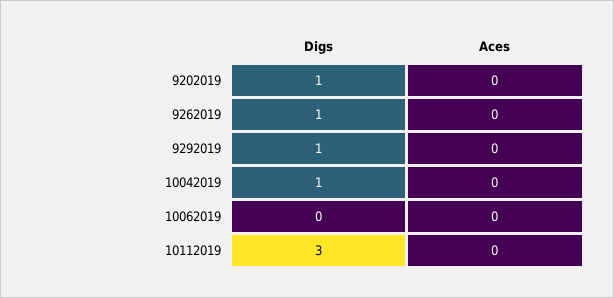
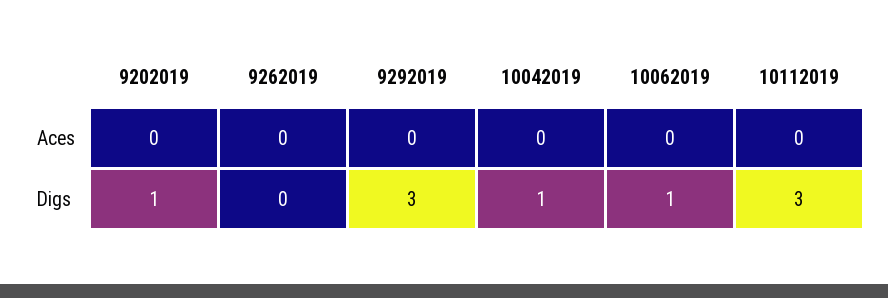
Digs, 9262019: 1 -> 0
Digs, 9292019: 1 -> 3
Digs, 10062019: 0 -> 1

